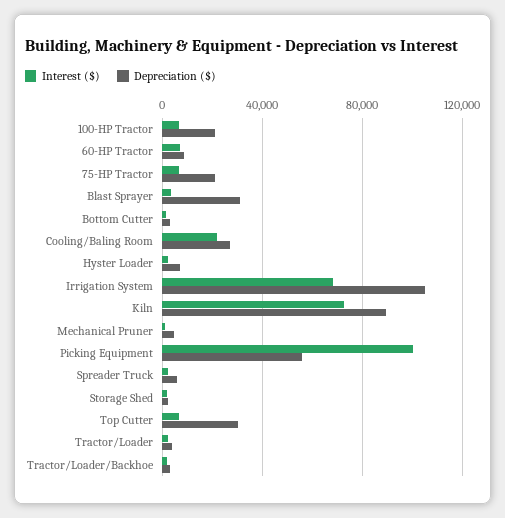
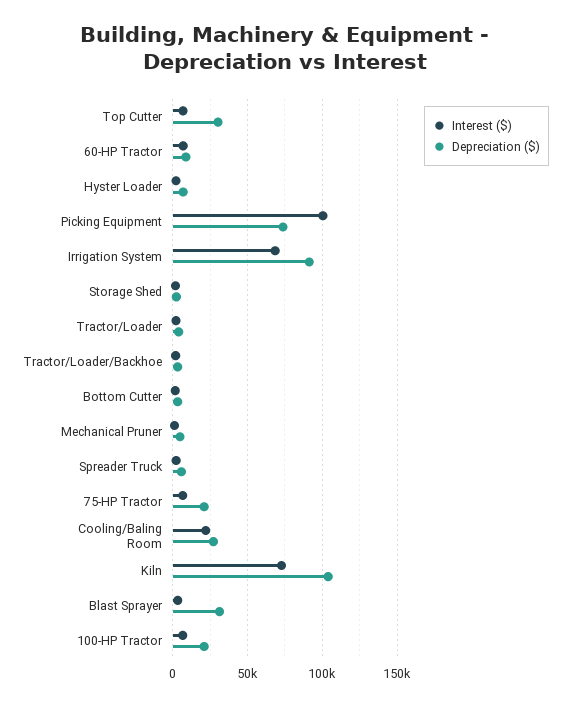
Depreciation ($), Irrigation System: 105000 -> 90000
Depreciation ($), Kiln: 90000 -> 105000
Depreciation ($), Picking Equipment: 55000 -> 75000

